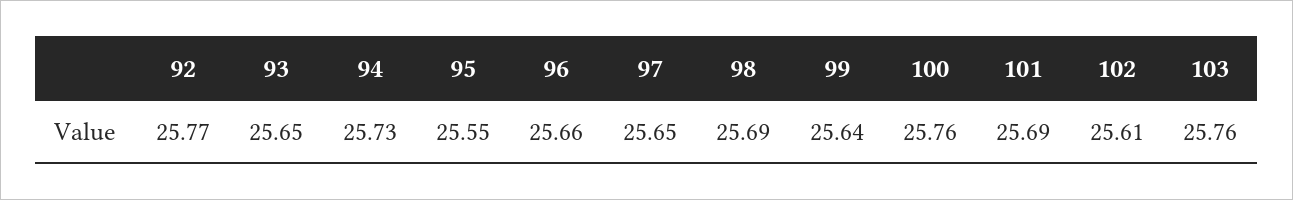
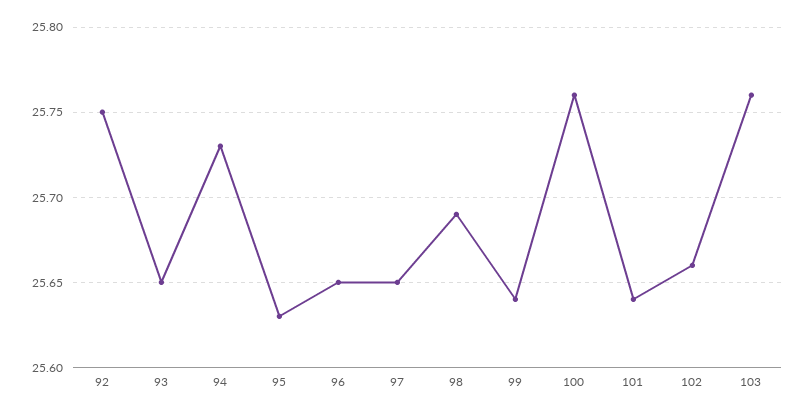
92: 25.77 -> 25.75
95: 25.55 -> 25.63
96: 25.66 -> 25.65
101: 25.69 -> 25.64
102: 25.61 -> 25.66

